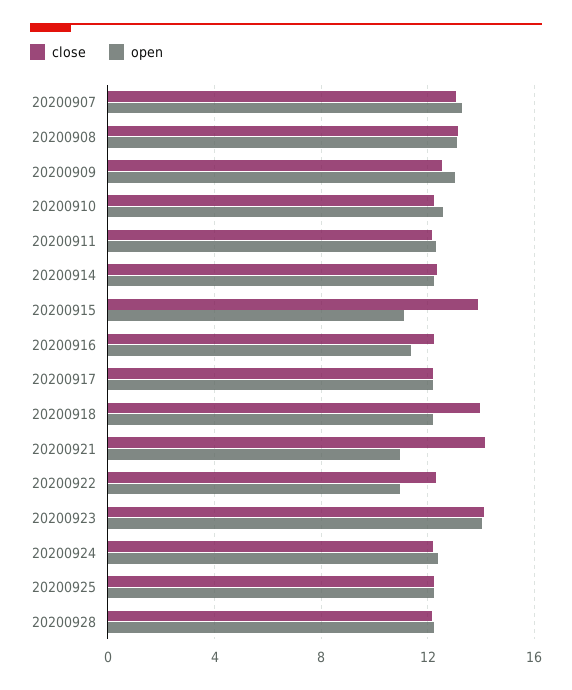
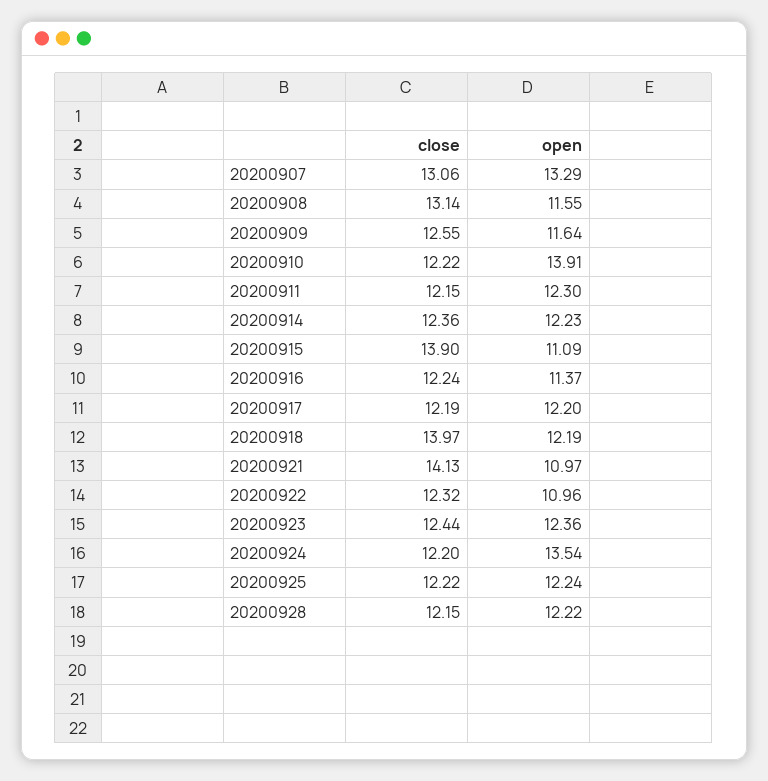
open, 20200908: 13 -> 11.55
open, 20200909: 13 -> 11.64
open, 20200910: 12.5 -> 13.91
close, 20200923: 14 -> 12.44
open, 20200923: 14 -> 12.36
open, 20200924: 12.5 -> 13.54

